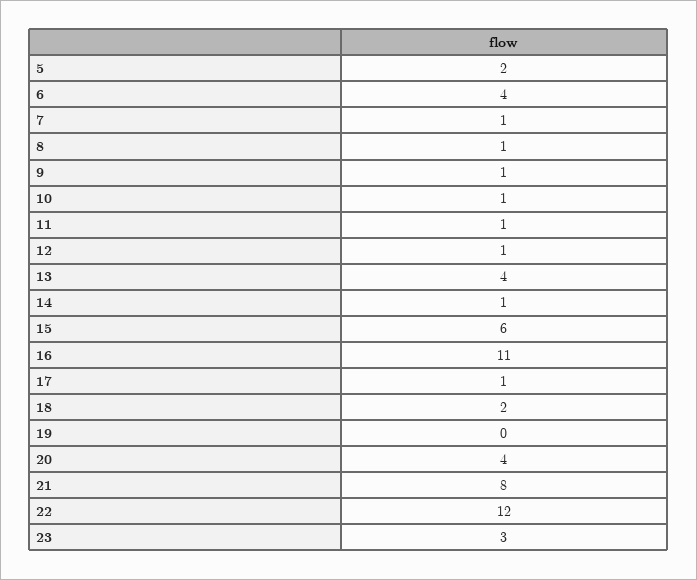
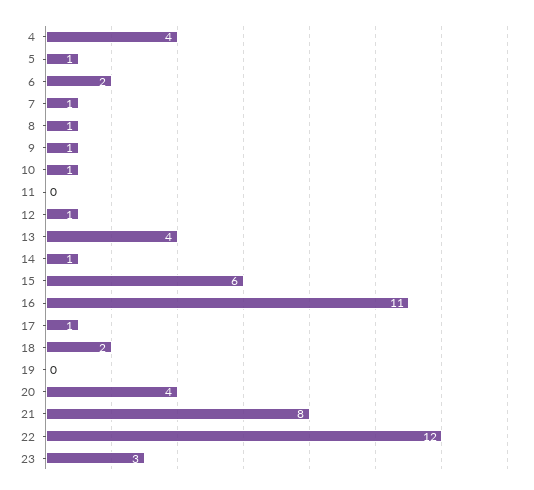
5: 2 -> 1
6: 4 -> 2
11: 1 -> 0
4: none -> 4

